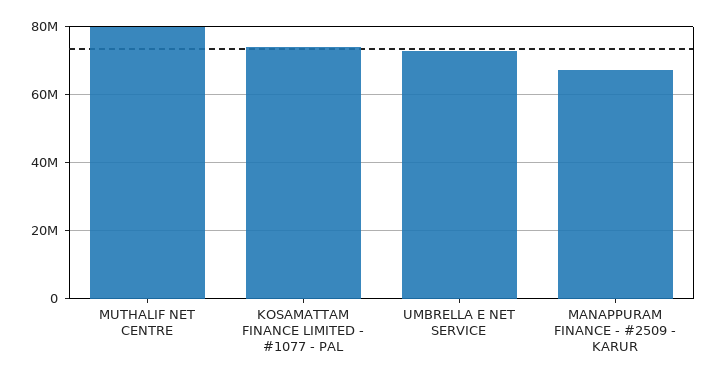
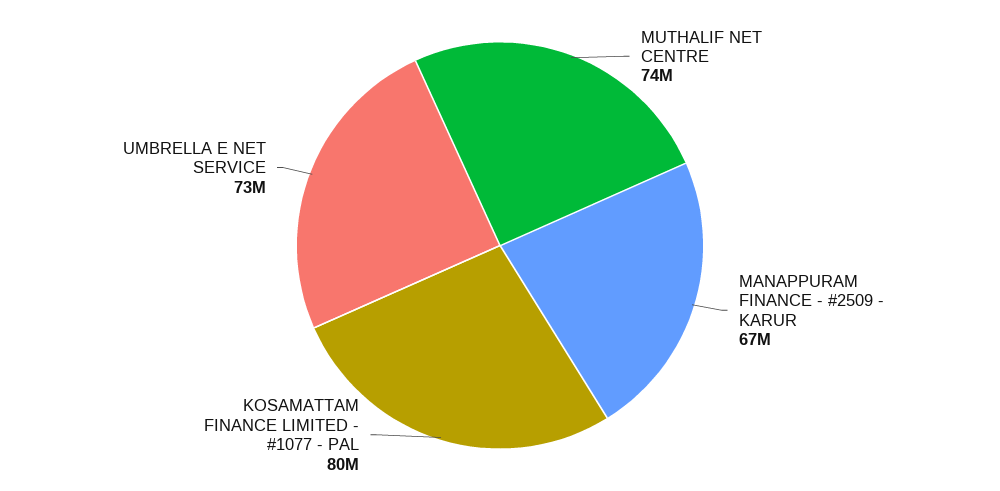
MUTHALIF NET CENTRE: 80000000 -> 74000000
KOSAMATTAM FINANCE LIMITED - #1077 - PAL: 74000000 -> 80000000

